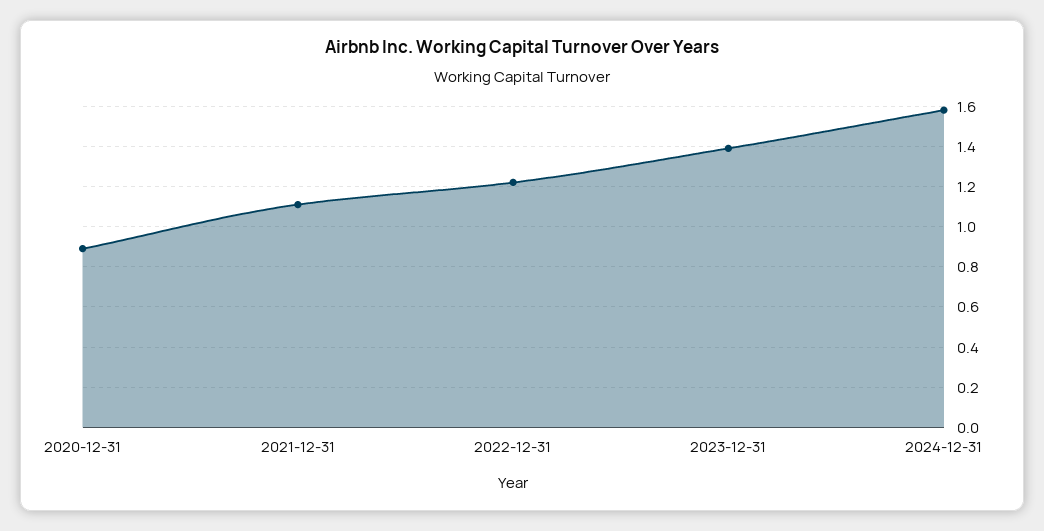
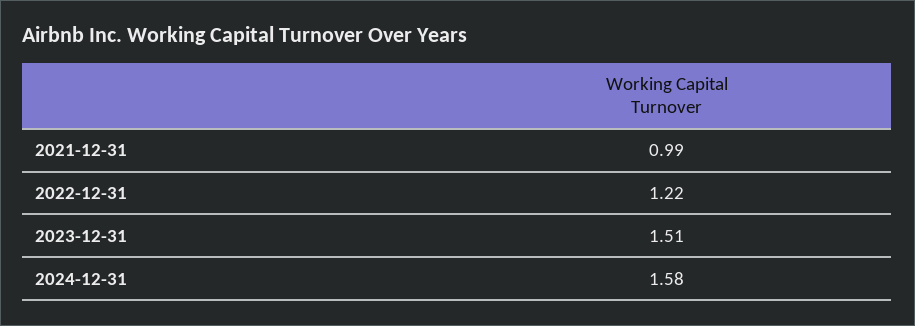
2020-12-31: 0.9 -> none
2021-12-31: 1.1 -> 0.99
2023-12-31: 1.4 -> 1.51

